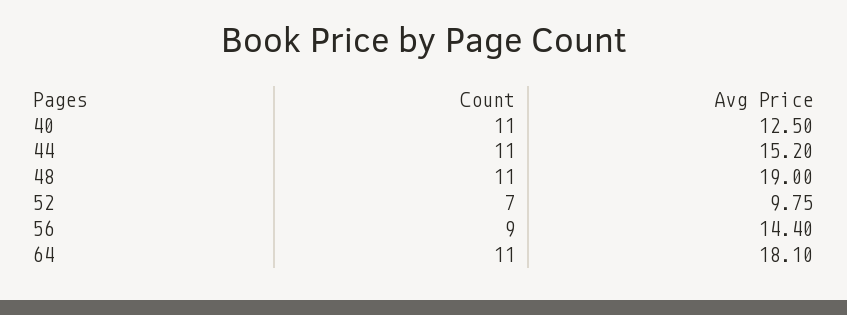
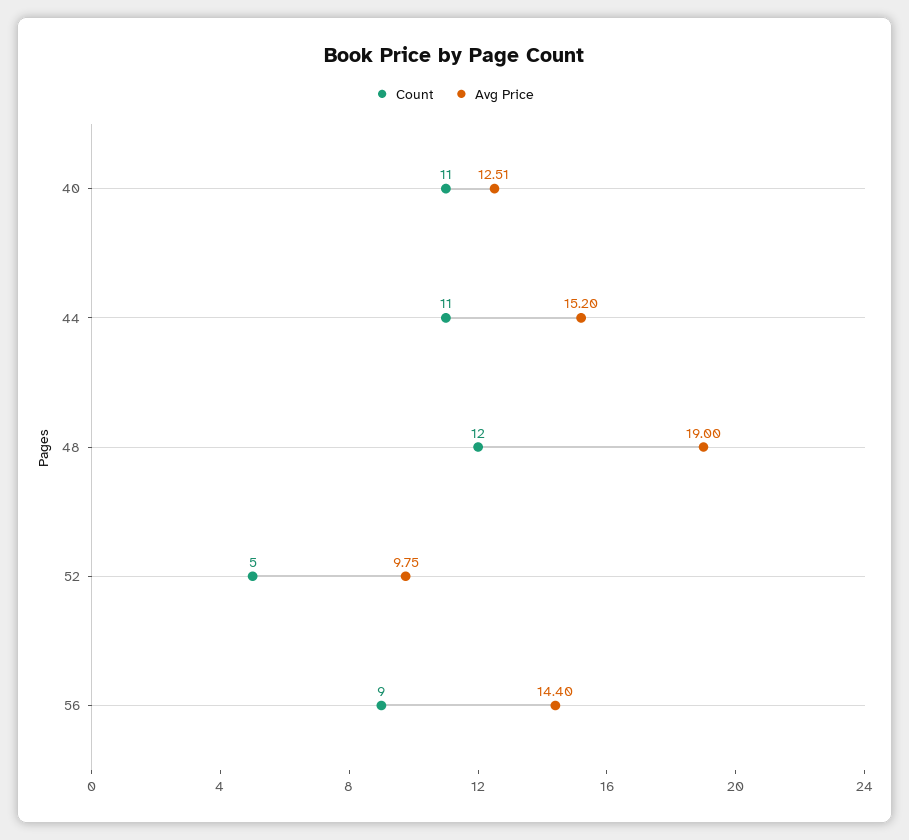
Avg Price, 40: 12.5 -> 12.51
Count, 48: 11 -> 12
Count, 52: 7 -> 5
Count, 64: 11 -> none
Avg Price, 64: 18.1 -> none

